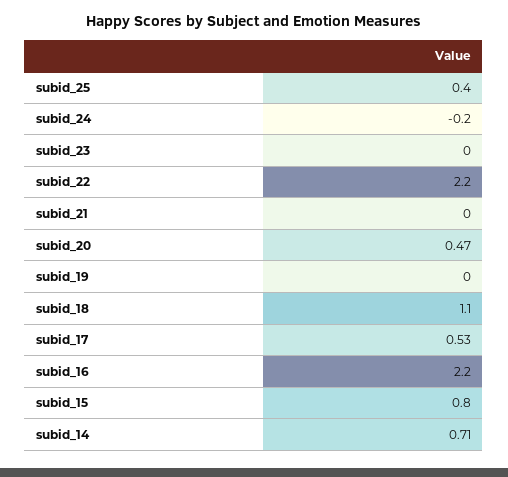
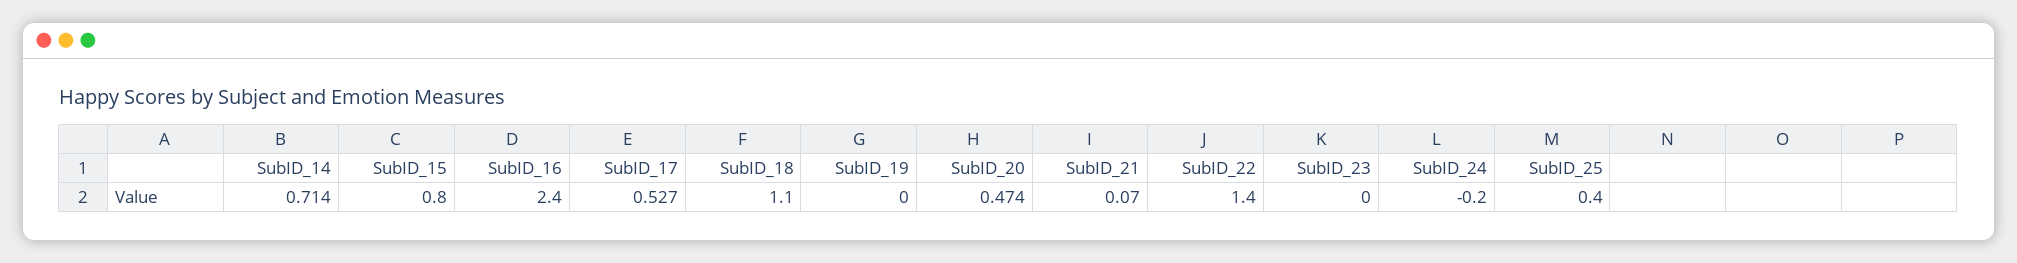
subid_22: 2.2 -> 1.4
subid_21: 0 -> 0.07
subid_16: 2.2 -> 2.4

